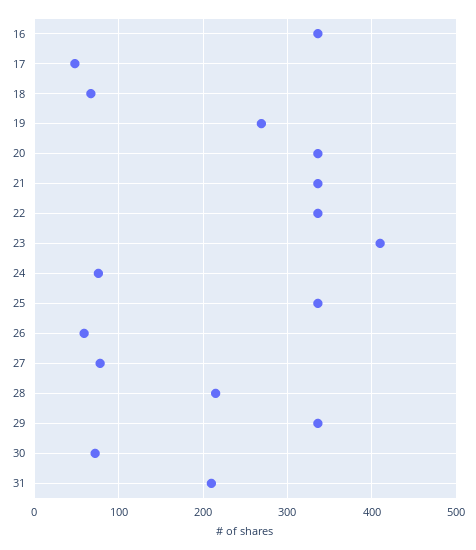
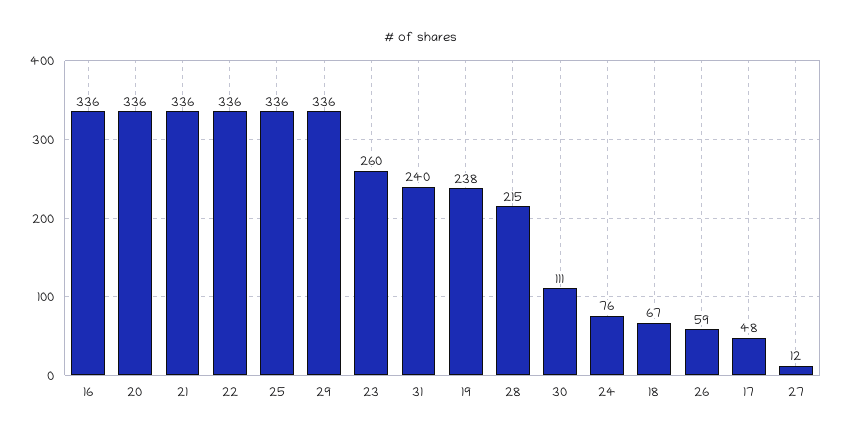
19: 270 -> 238
23: 410 -> 260
27: 80 -> 12
30: 70 -> 111
31: 210 -> 240

